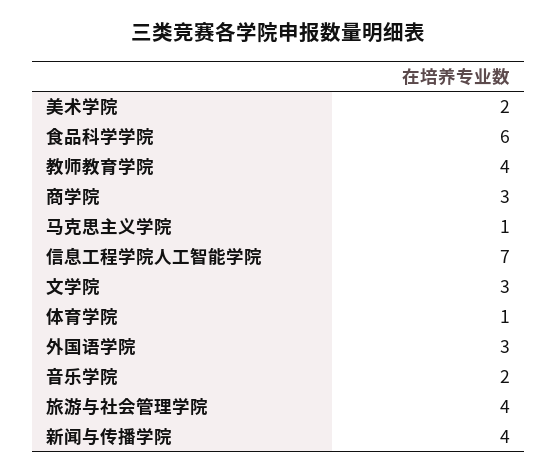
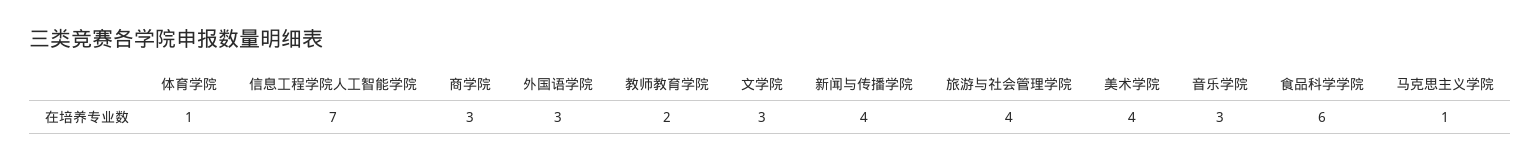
美术学院: 2 -> 4
教师教育学院: 4 -> 2
音乐学院: 2 -> 3

